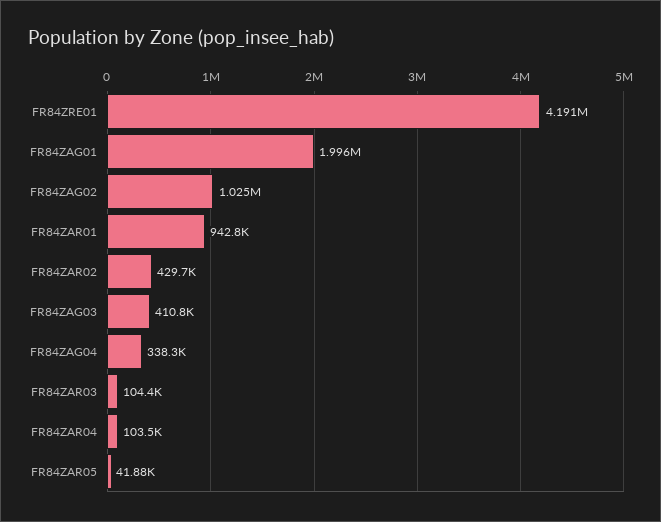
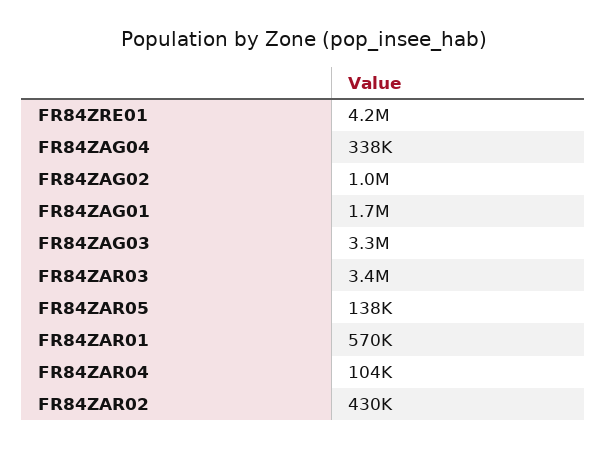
FR84ZAG01: 1996000 -> 1700000
FR84ZAR01: 942800 -> 570000
FR84ZAG03: 410800 -> 3300000
FR84ZAR03: 104400 -> 3400000
FR84ZAR05: 41880 -> 138000

